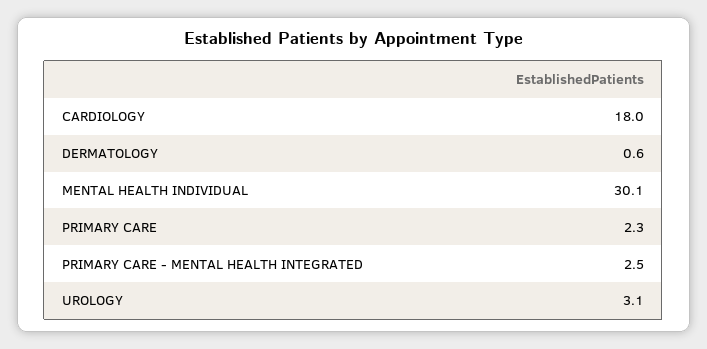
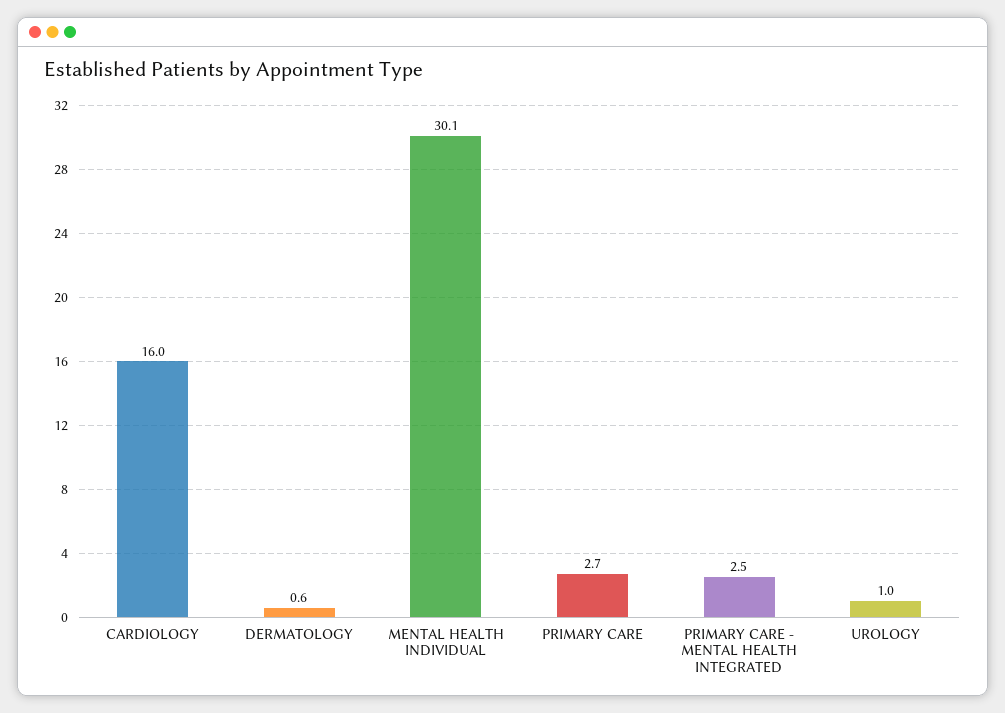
CARDIOLOGY: 18 -> 16
PRIMARY CARE: 2.3 -> 2.7
UROLOGY: 3.1 -> 1

